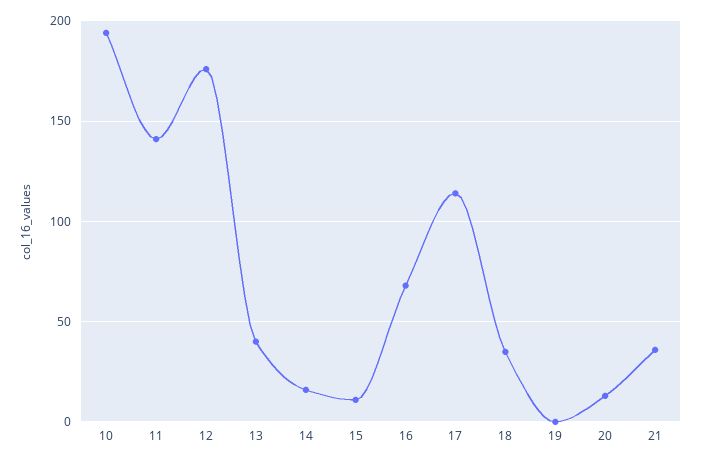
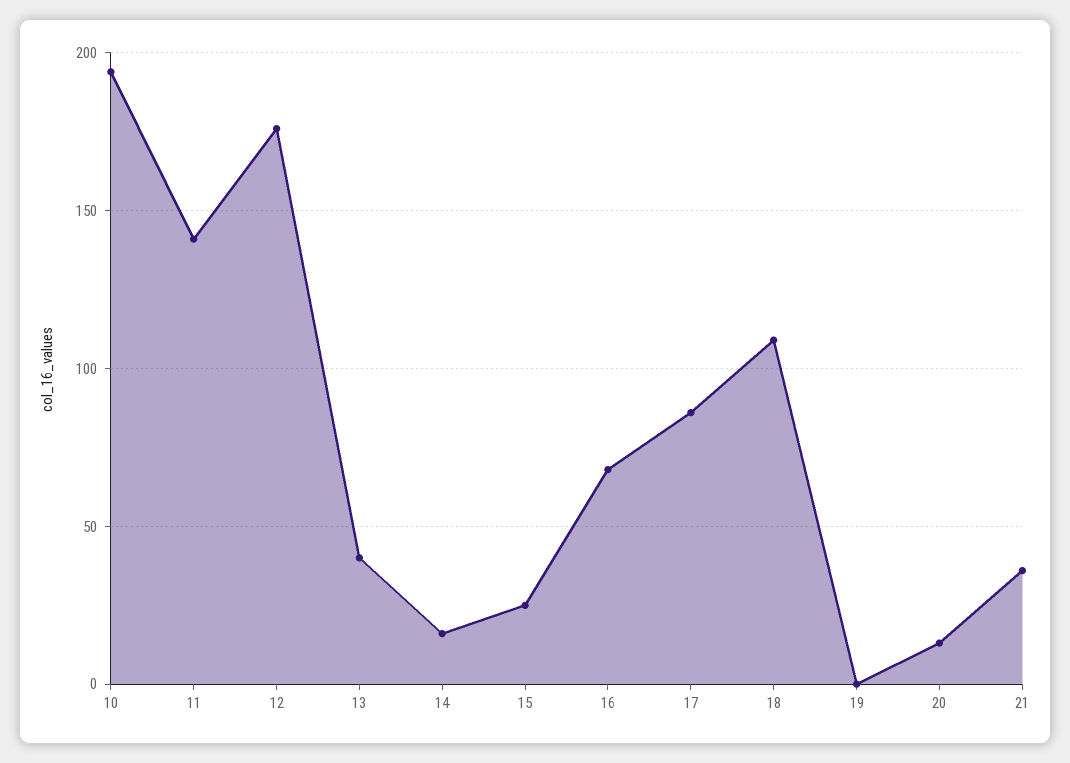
15: 10 -> 25
17: 115 -> 85
18: 35 -> 110

